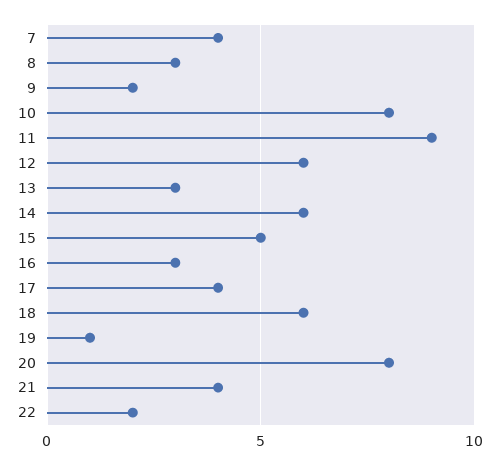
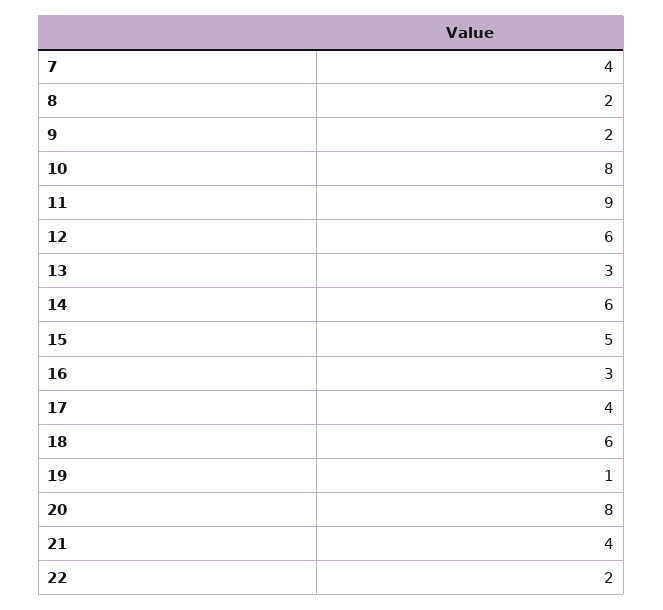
8: 3 -> 2

